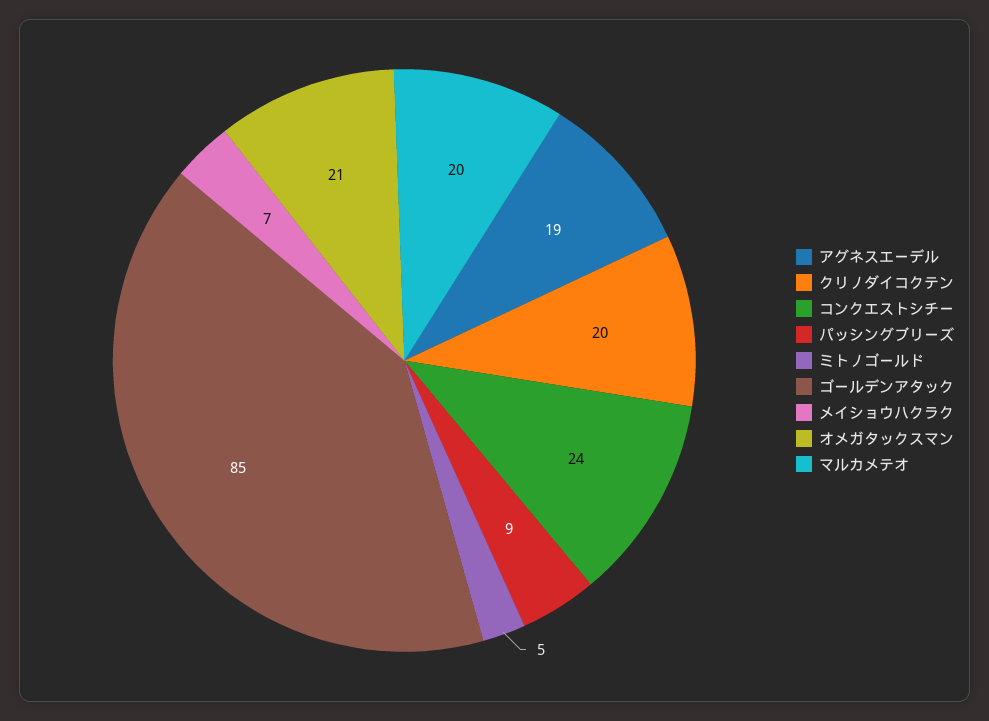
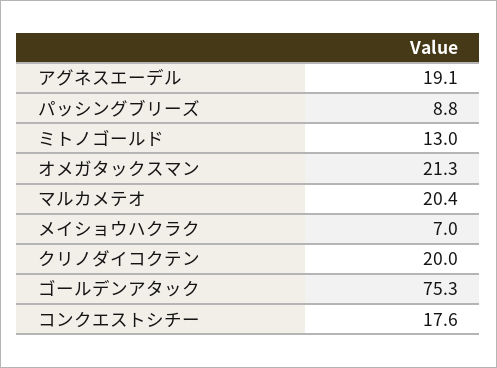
コンクエストシチー: 24 -> 17.6
ミトノゴールド: 5 -> 13
ゴールデンアタック: 85 -> 75.3

